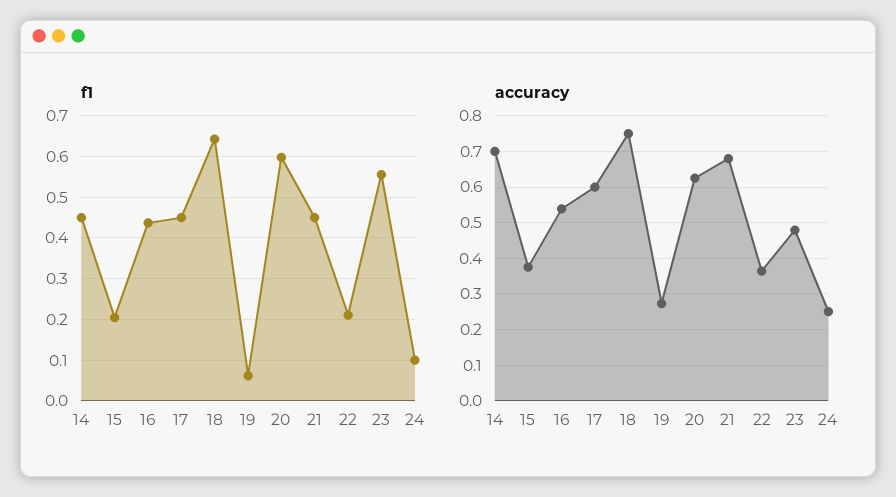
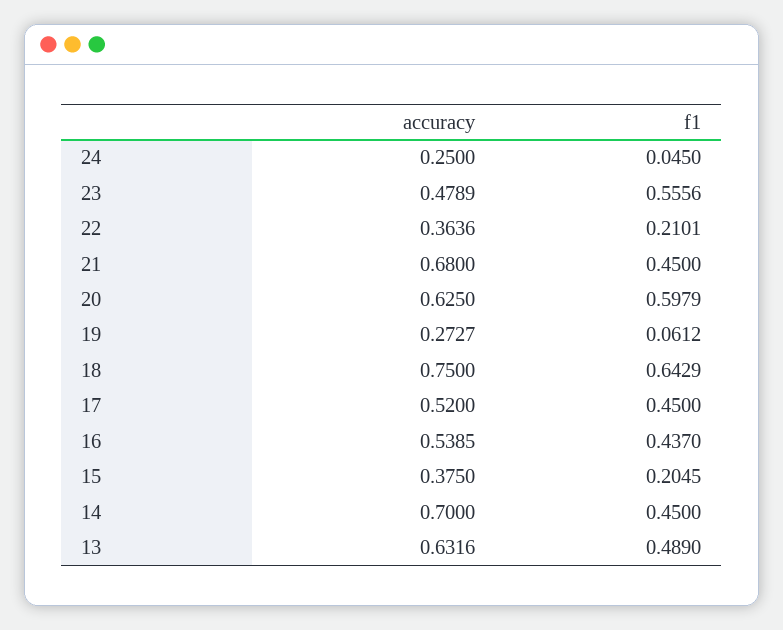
f1, 24: 0.1 -> 0.045
accuracy, 17: 0.6 -> 0.52
accuracy, 13: none -> 0.6316
f1, 13: none -> 0.489

